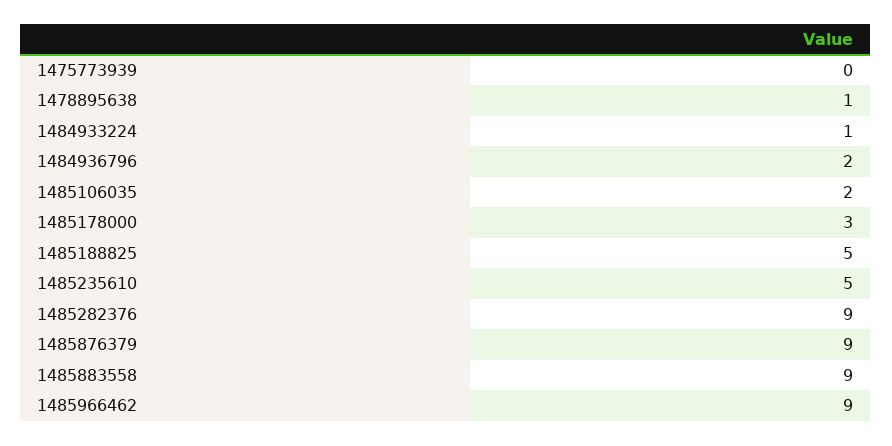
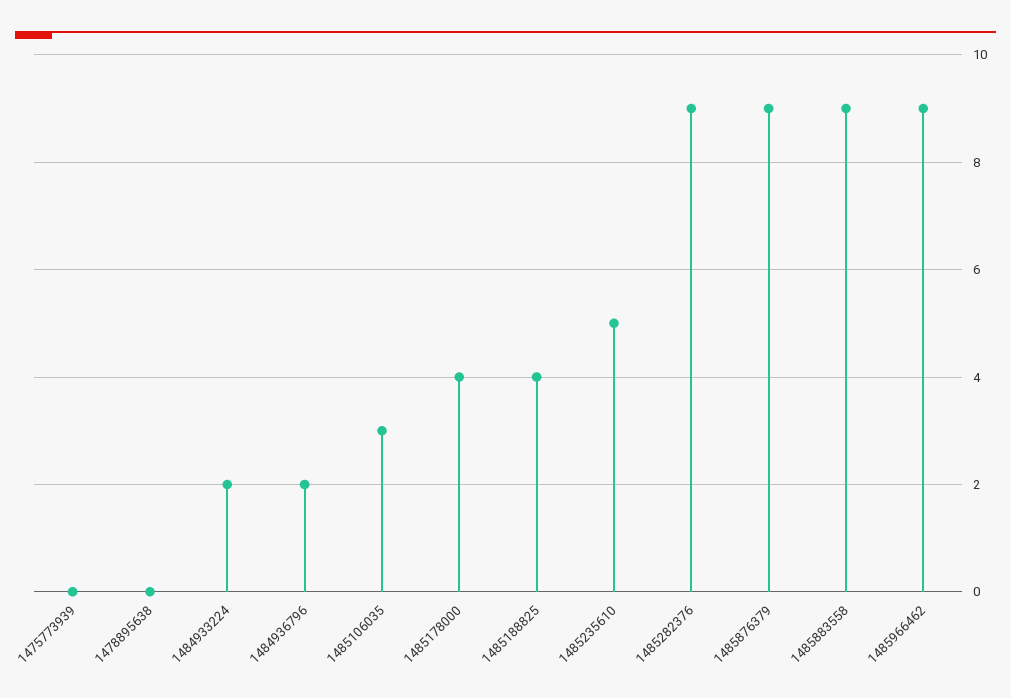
1478895638: 1 -> 0
1484933224: 1 -> 2
1485106035: 2 -> 3
1485178000: 3 -> 4
1485188825: 5 -> 4

